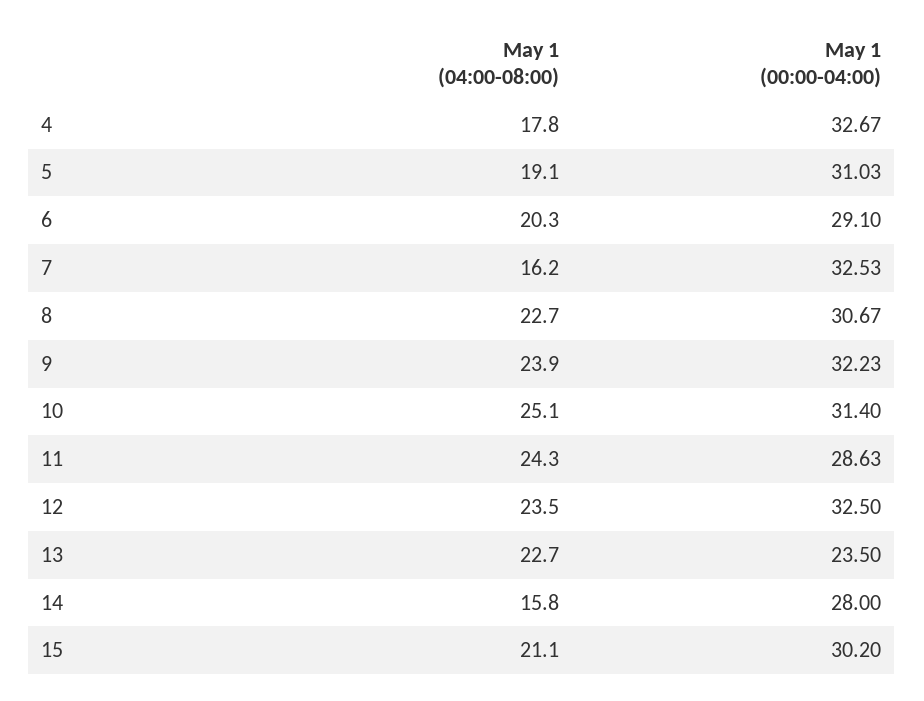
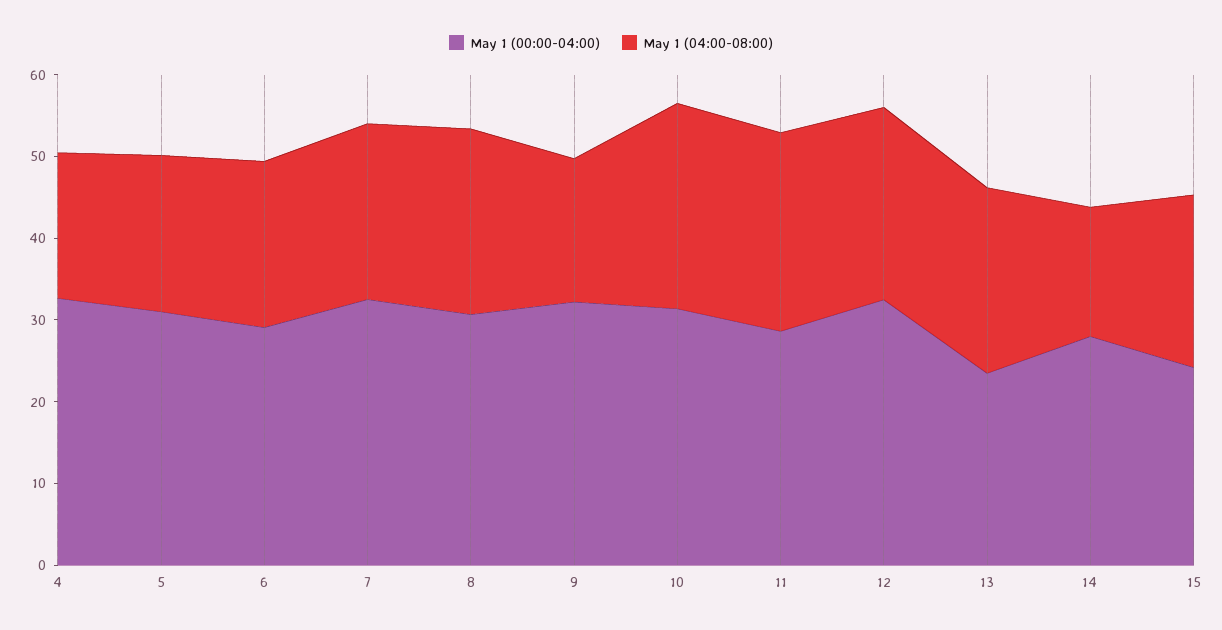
May 1 (04:00-08:00), 7: 16.2 -> 22
May 1 (04:00-08:00), 9: 23.9 -> 18
May 1 (00:00-04:00), 15: 30.2 -> 24

